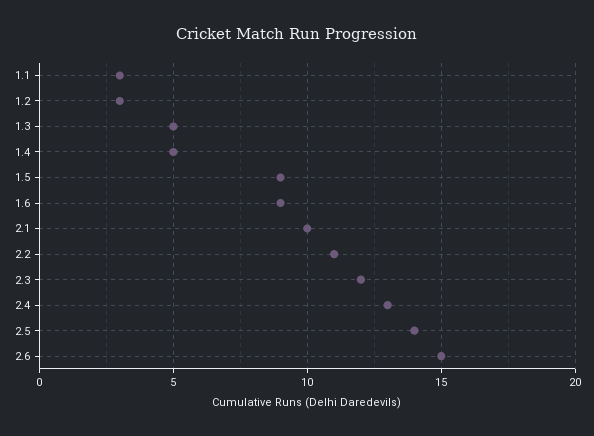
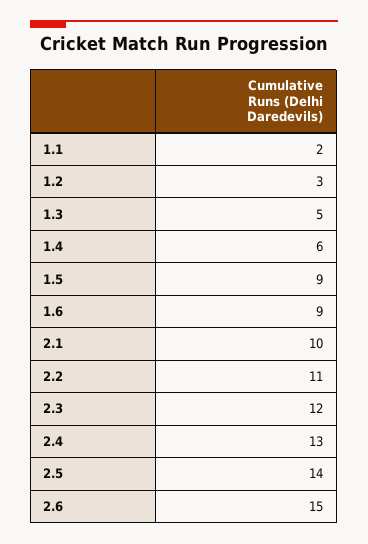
1.1: 3 -> 2
1.4: 5 -> 6

